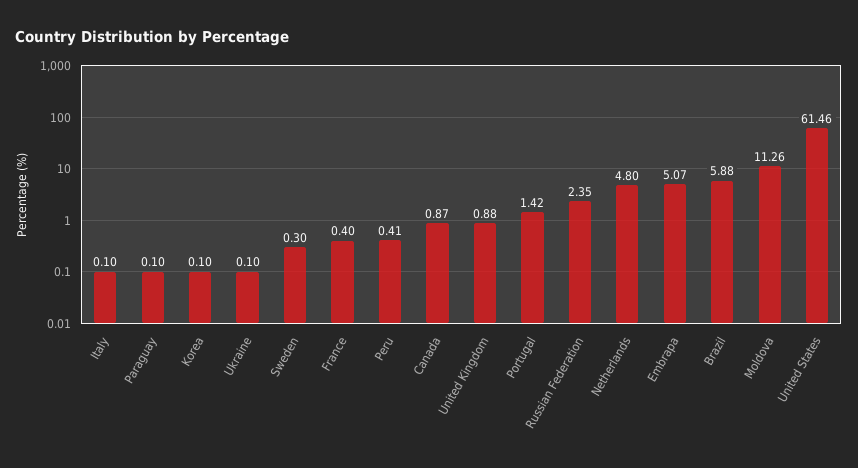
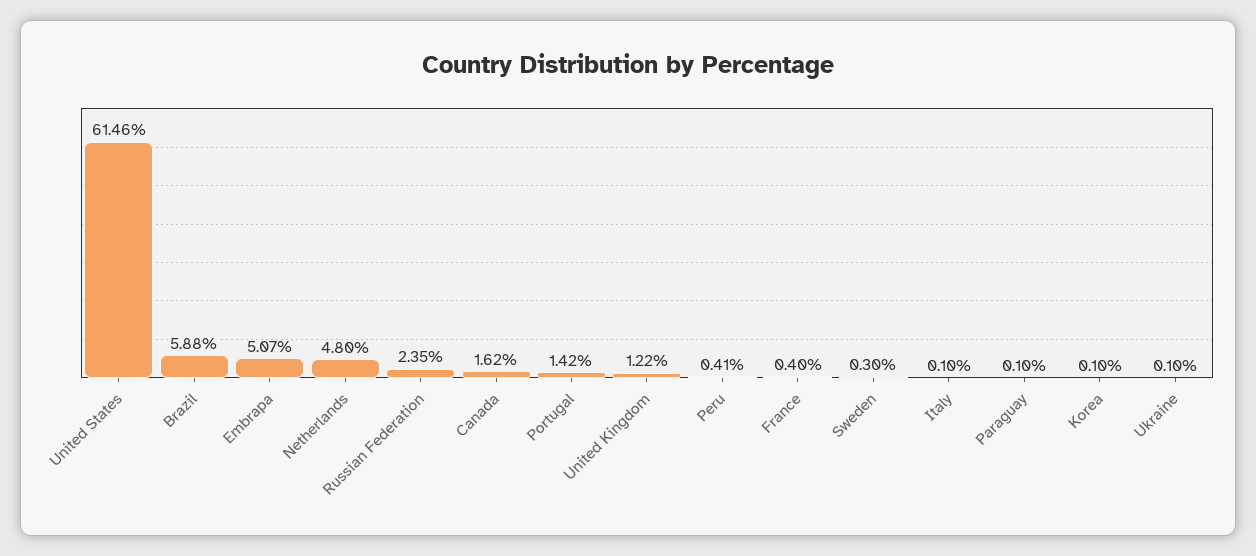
Canada: 0.87 -> 1.62
United Kingdom: 0.88 -> 1.22
Moldova: 11.26 -> none

